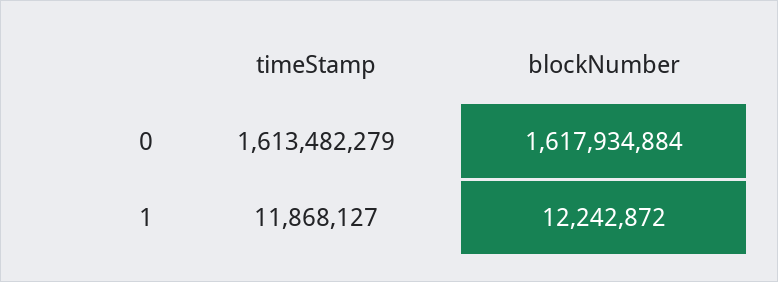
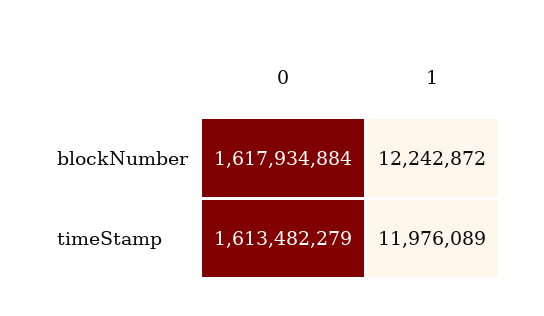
timeStamp, 1: 11868127 -> 11976089

